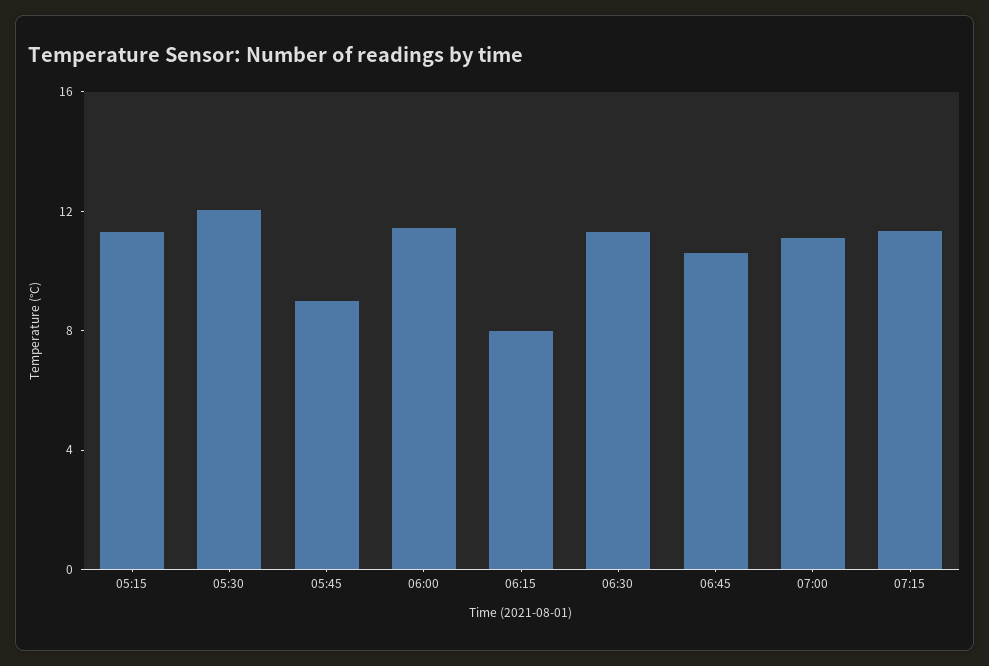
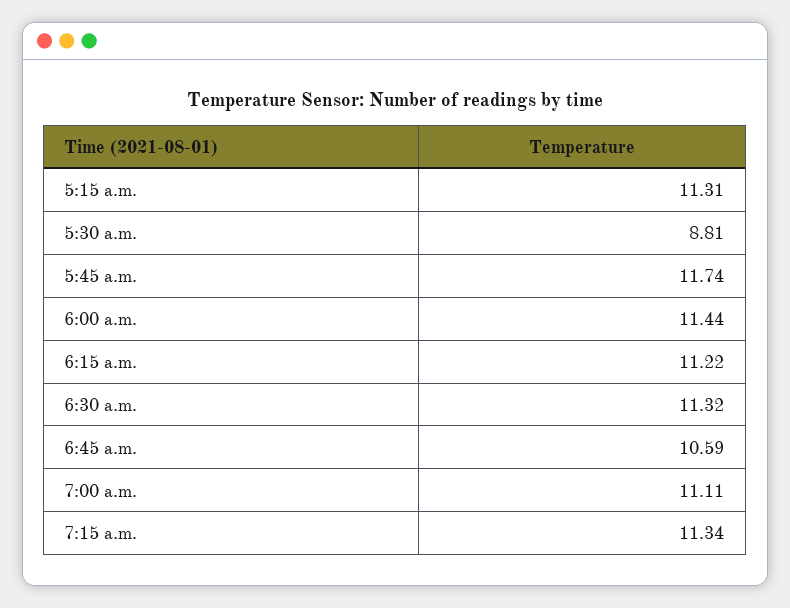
05:30: 12 -> 8.81
05:45: 9 -> 11.74
06:15: 8 -> 11.22

